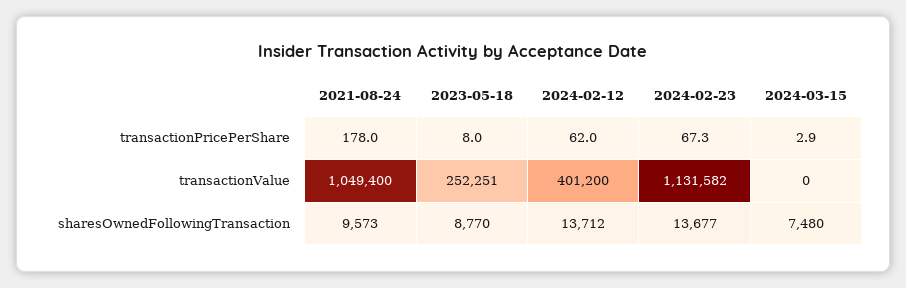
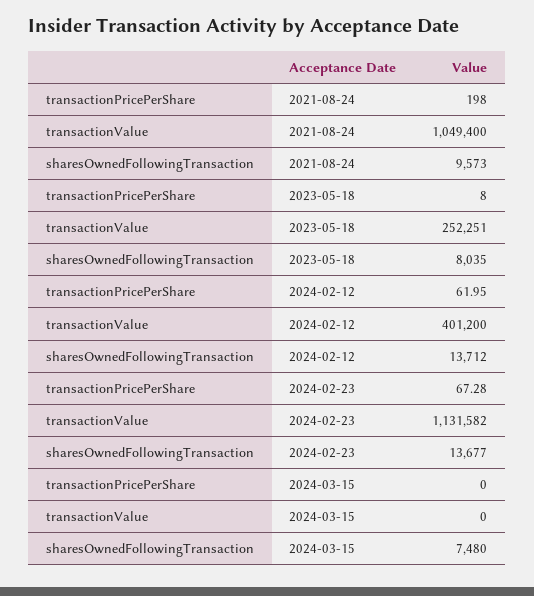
2021-08-24, transactionPricePerShare: 178 -> 198
2024-03-15, transactionPricePerShare: 2.9 -> 0
2023-05-18, sharesOwnedFollowingTransaction: 8770 -> 8035

